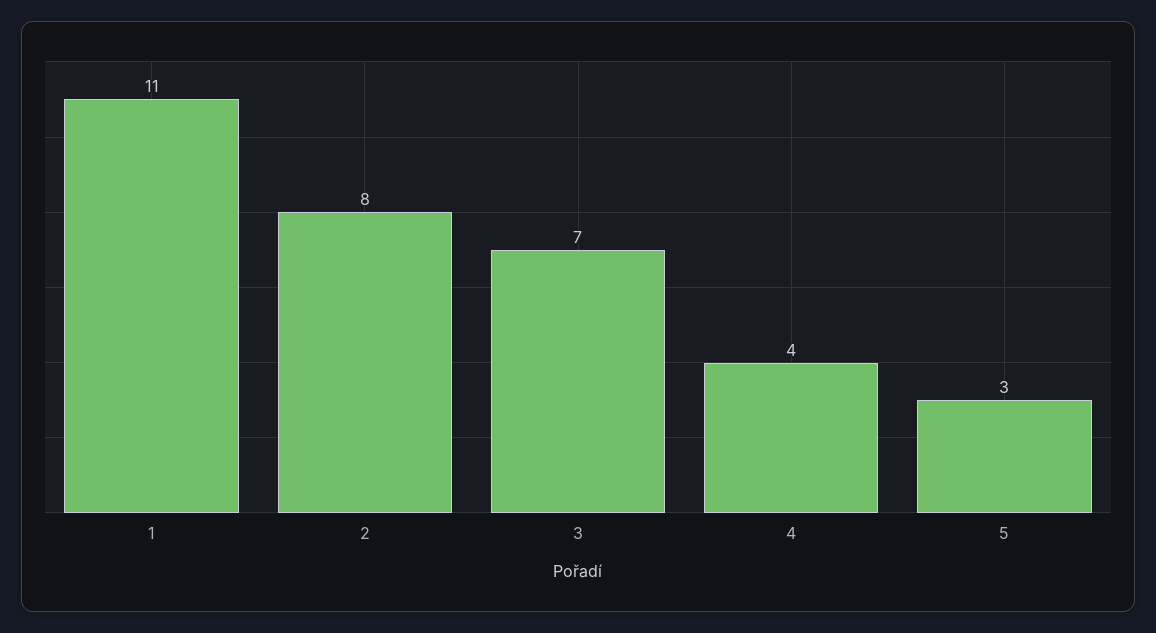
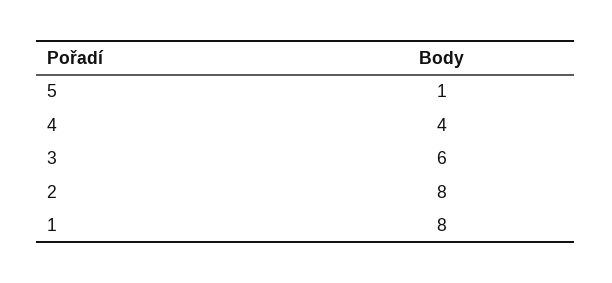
1: 11 -> 8
3: 7 -> 6
5: 3 -> 1

